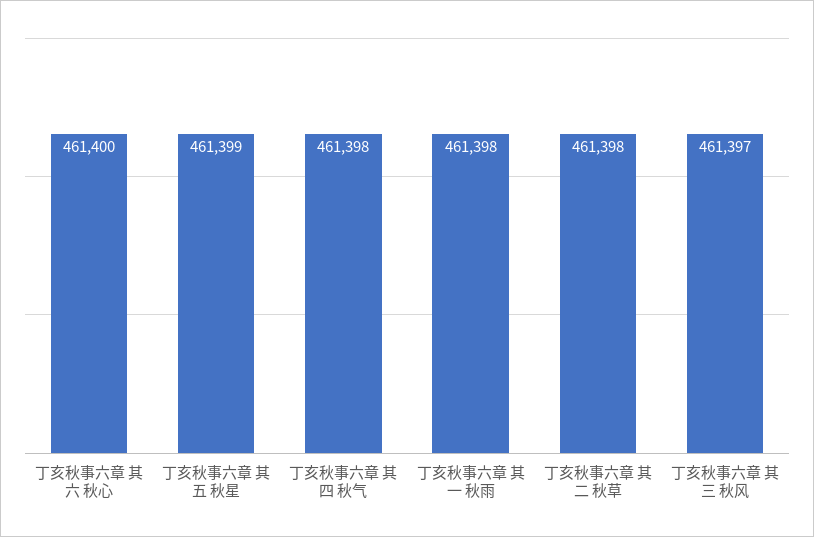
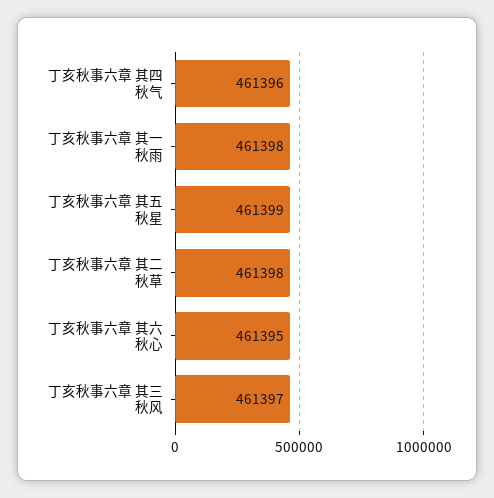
丁亥秋事六章 其六 秋心: 461400 -> 461395
丁亥秋事六章 其四 秋气: 461398 -> 461396

